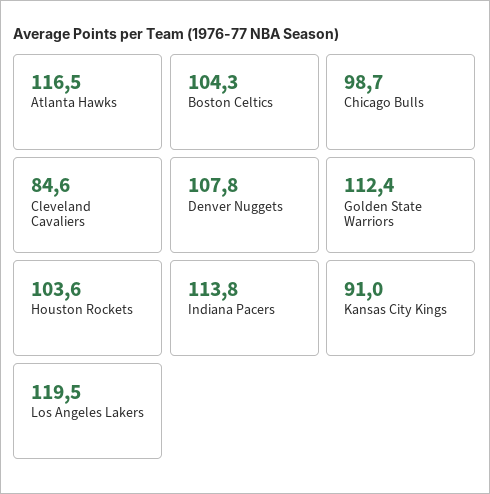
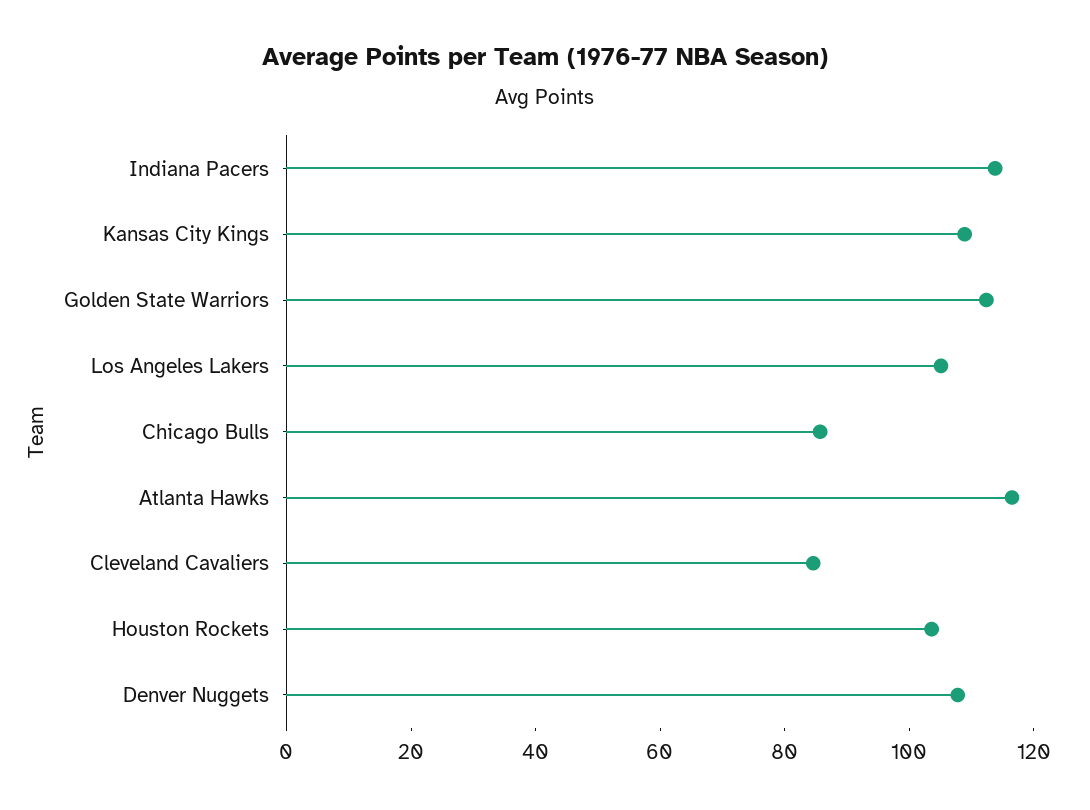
Boston Celtics: 104.3 -> none
Chicago Bulls: 98.7 -> 85
Kansas City Kings: 91 -> 110
Los Angeles Lakers: 119.5 -> 105

